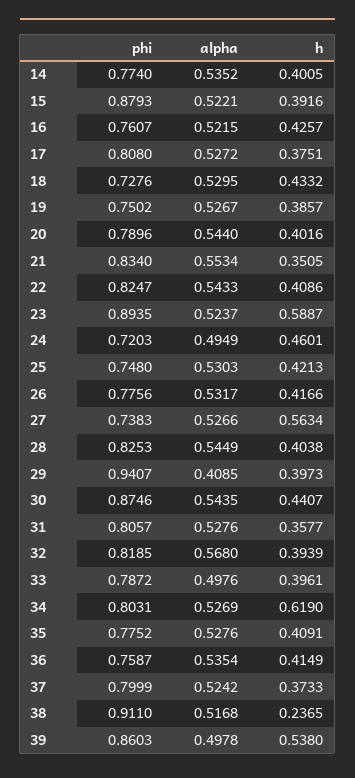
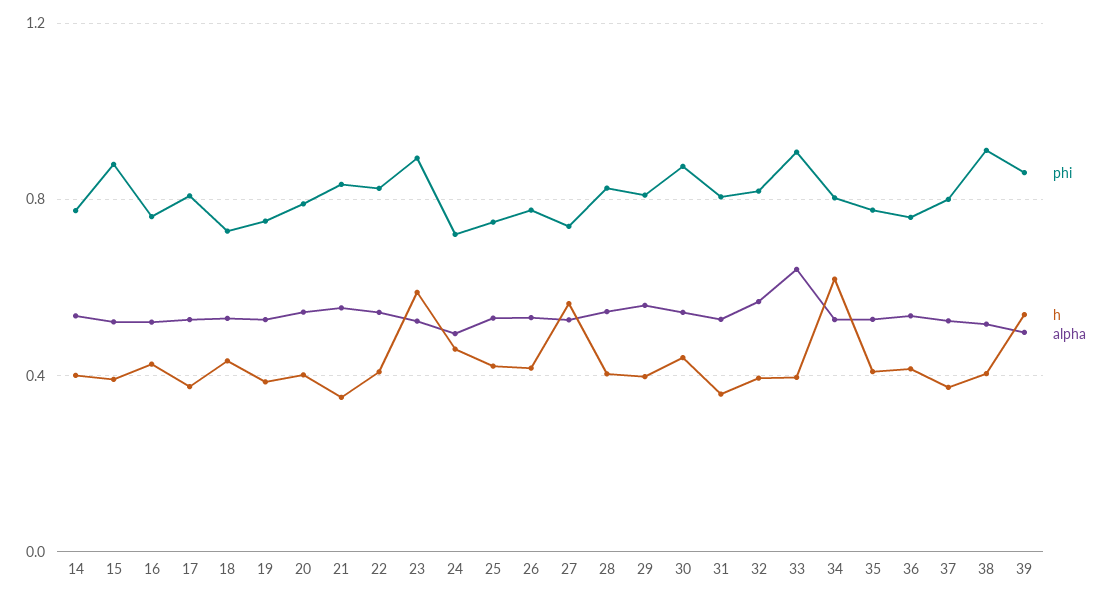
phi, 29: 0.9407 -> 0.8
alpha, 29: 0.4085 -> 0.55
phi, 33: 0.7872 -> 0.9
alpha, 33: 0.4976 -> 0.65
h, 38: 0.2365 -> 0.4

